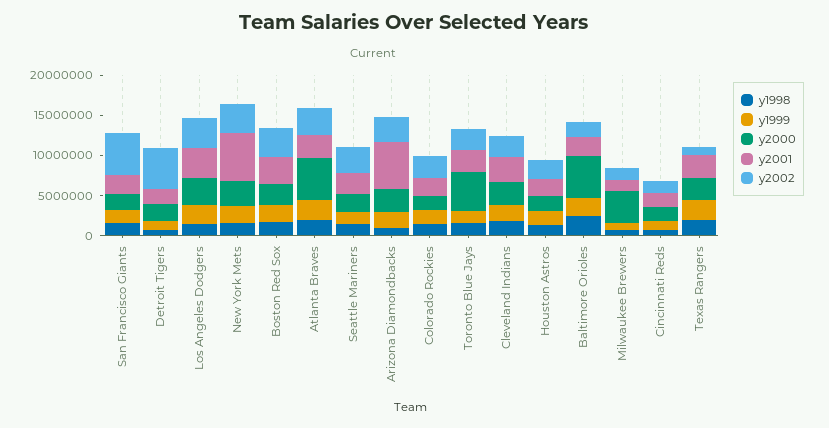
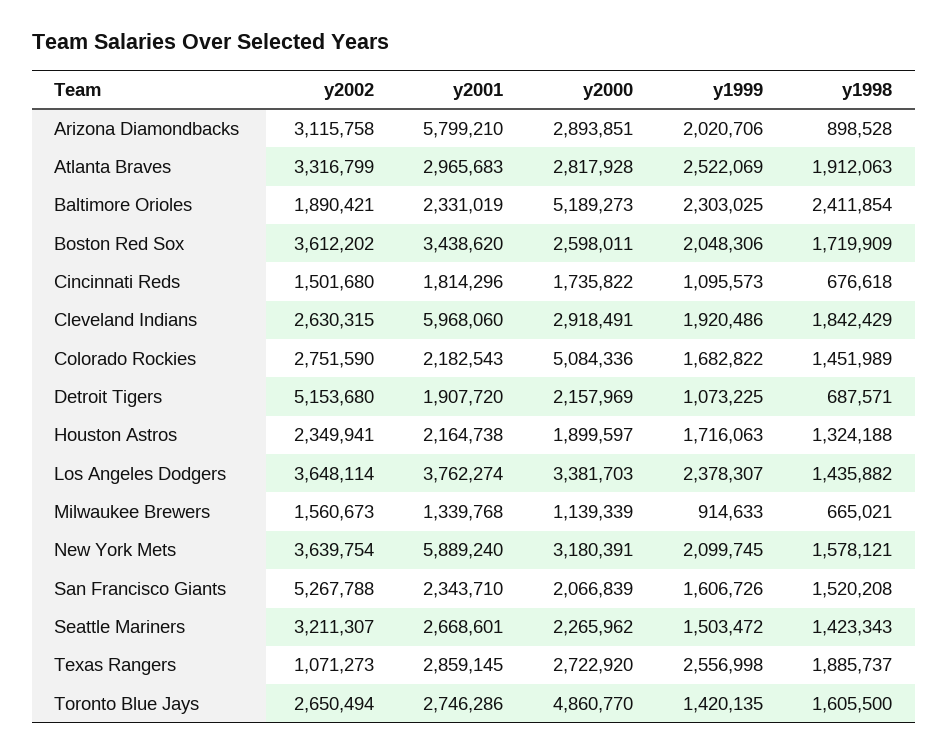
y2000, Atlanta Braves: 5000000 -> 2817928
y2000, Colorado Rockies: 2000000 -> 5084336
y2001, Cleveland Indians: 3000000 -> 5968060
y2000, Milwaukee Brewers: 4000000 -> 1139339

